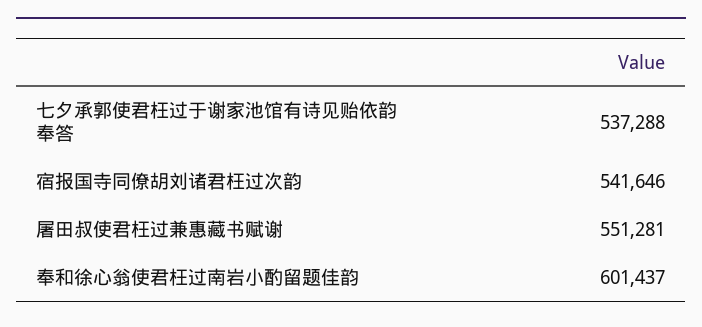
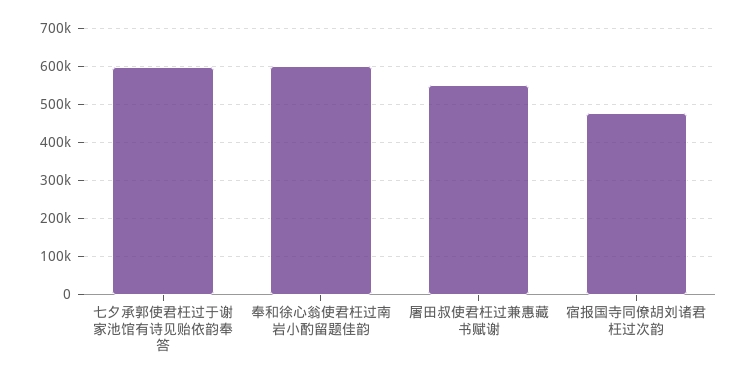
七夕承郭使君枉过于谢家池馆有诗见贻依韵奉答: 537288 -> 600000
宿报国寺同僚胡刘诸君枉过次韵: 541646 -> 480000

